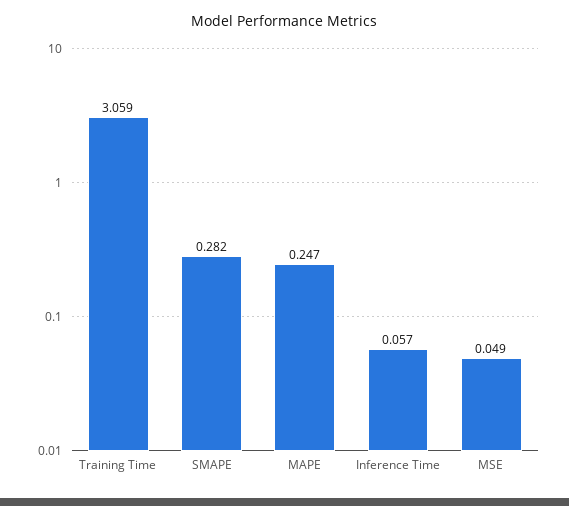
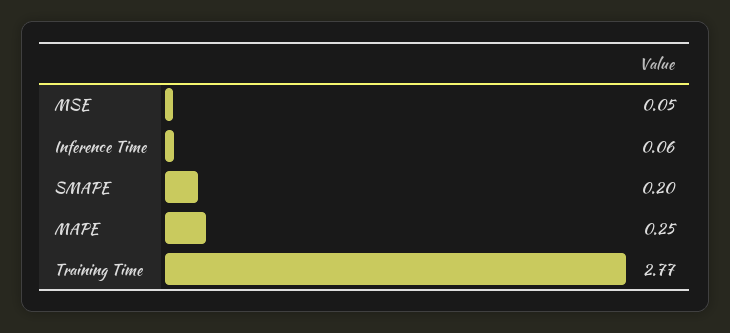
Training Time: 3.059 -> 2.77
SMAPE: 0.282 -> 0.2

